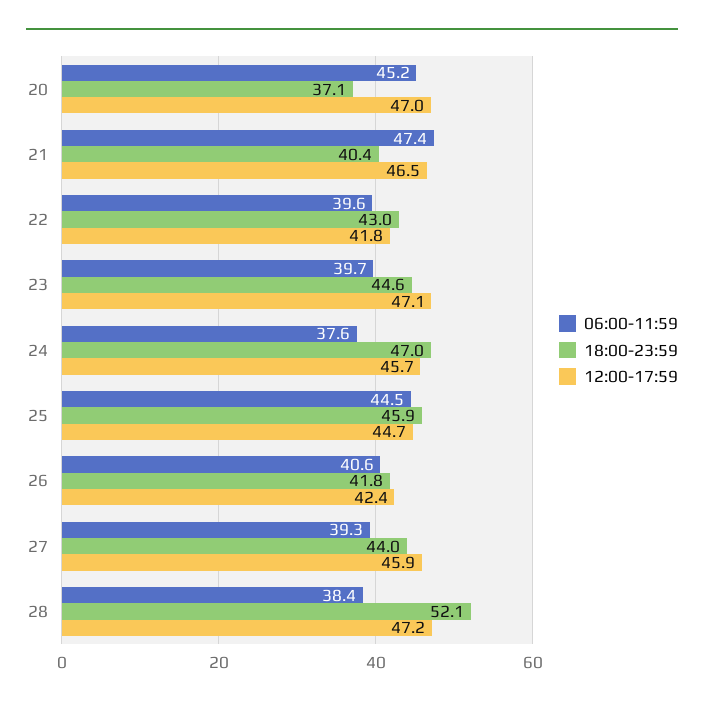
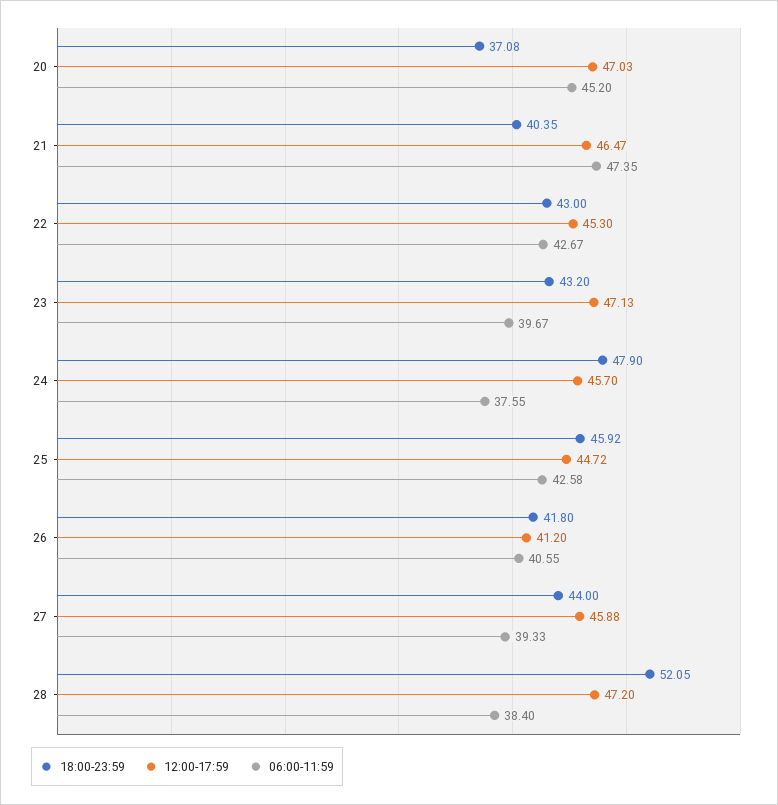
06:00-11:59, 22: 39.6 -> 42.67
12:00-17:59, 22: 41.8 -> 45.3
18:00-23:59, 23: 44.6 -> 43.2
18:00-23:59, 24: 47 -> 47.9
06:00-11:59, 25: 44.5 -> 42.58
12:00-17:59, 26: 42.4 -> 41.2

